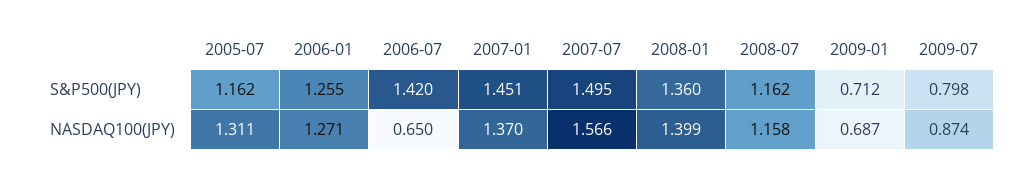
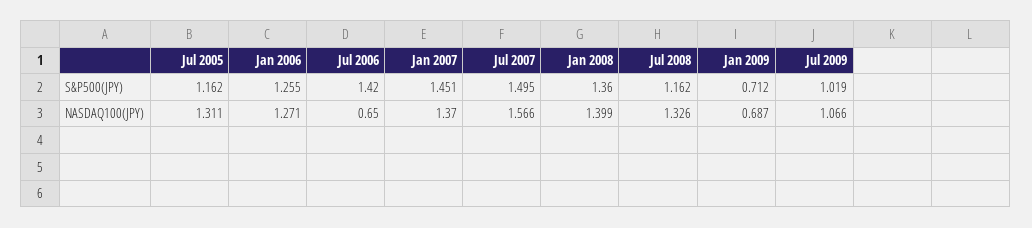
2009-07, S&P500(JPY): 0.798 -> 1.019
2008-07, NASDAQ100(JPY): 1.158 -> 1.326
2009-07, NASDAQ100(JPY): 0.874 -> 1.066

